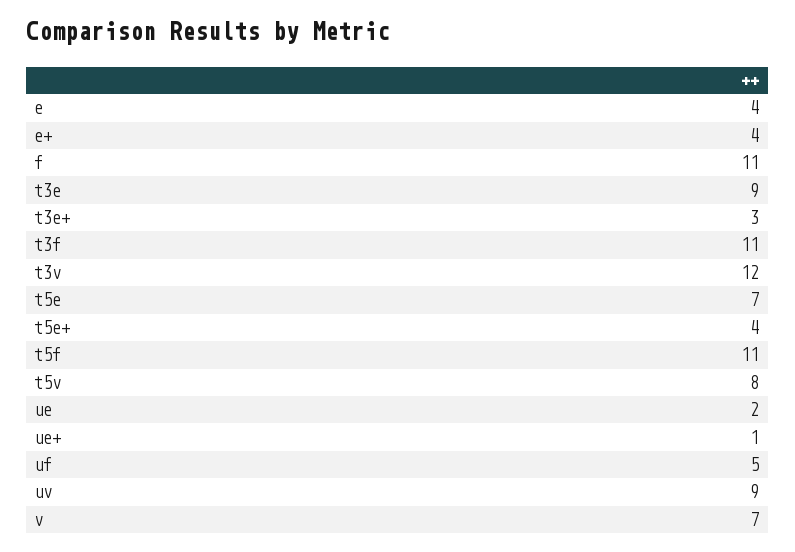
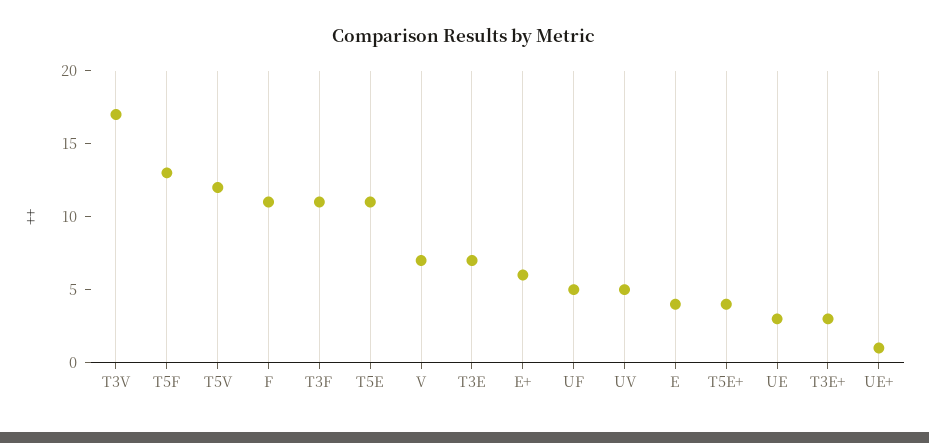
e+: 4 -> 6
t3e: 9 -> 7
t3v: 12 -> 17
t5e: 7 -> 11
t5f: 11 -> 13
t5v: 8 -> 12
ue: 2 -> 3
uv: 9 -> 5

